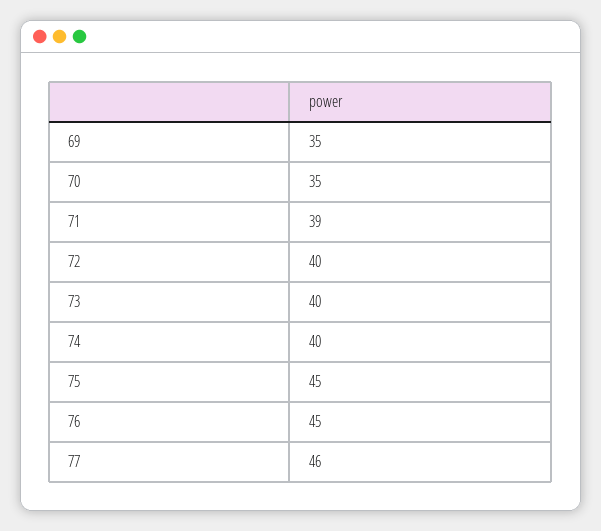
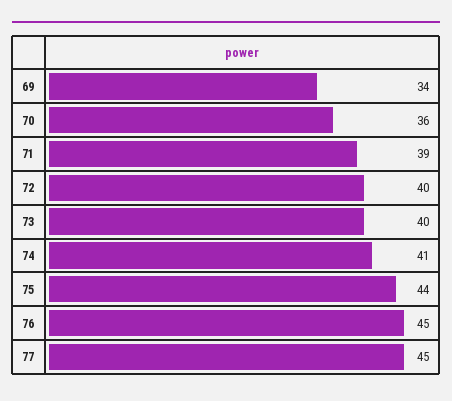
69: 35 -> 34
70: 35 -> 36
74: 40 -> 41
75: 45 -> 44
77: 46 -> 45

